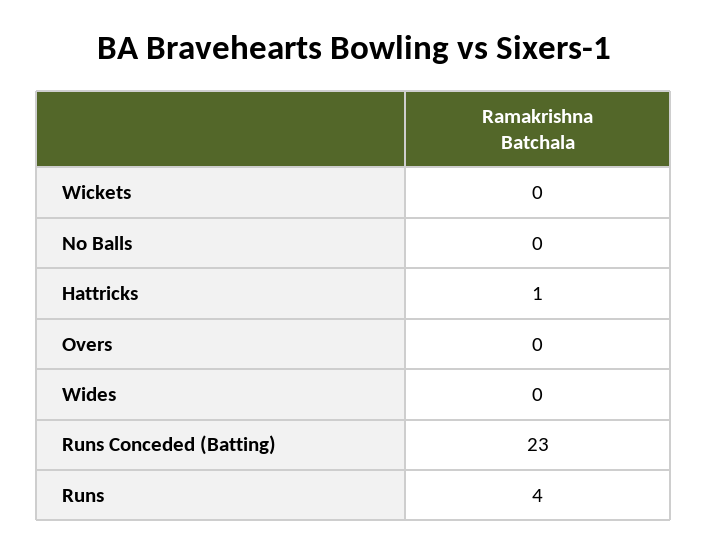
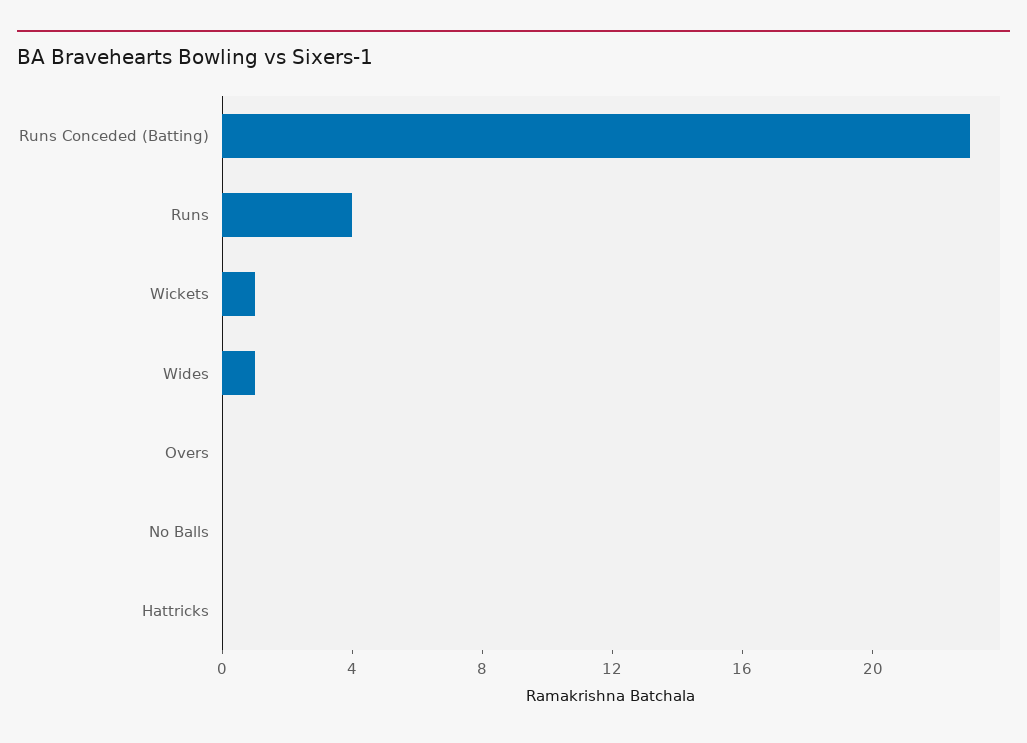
Wickets: 0 -> 1
Hattricks: 1 -> 0
Wides: 0 -> 1

